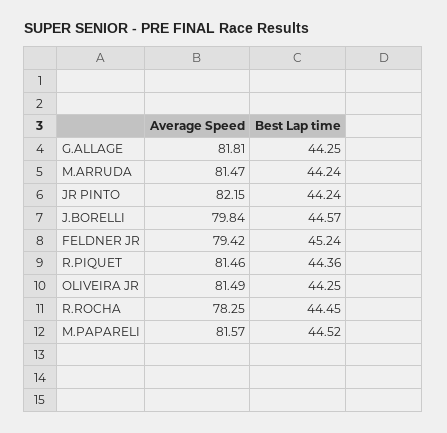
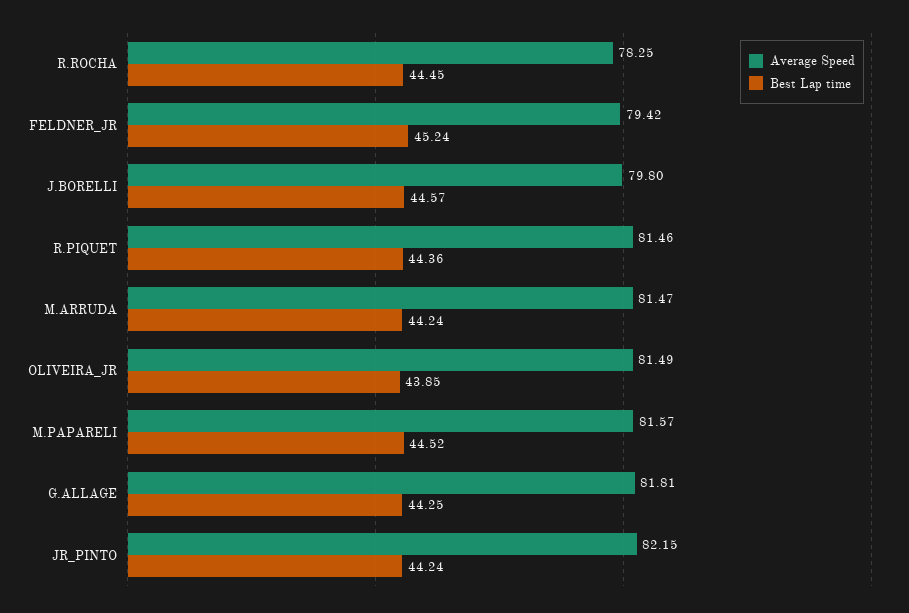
Average Speed, J.BORELLI: 79.84 -> 79.8
Best Lap time, OLIVEIRA JR: 44.25 -> 43.85

